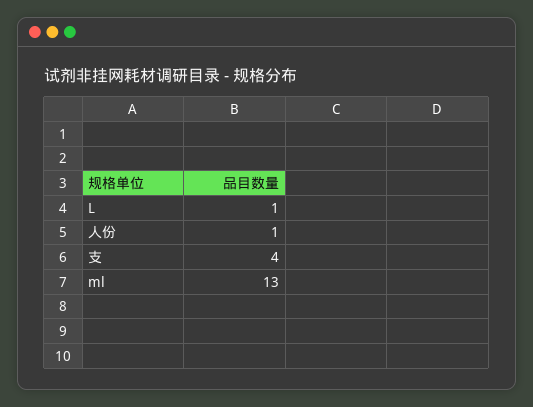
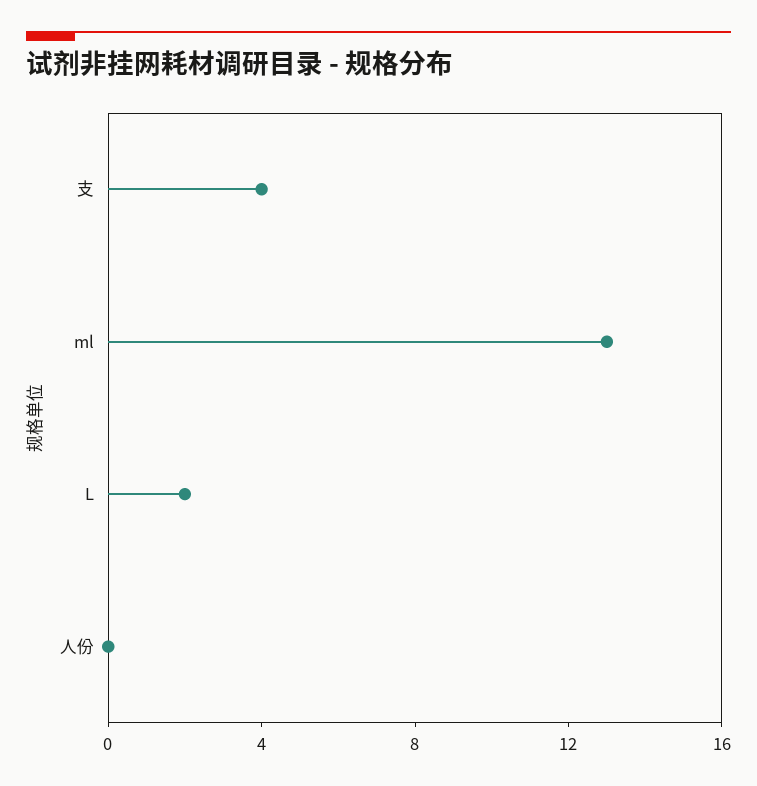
L: 1 -> 2
人份: 1 -> 0

